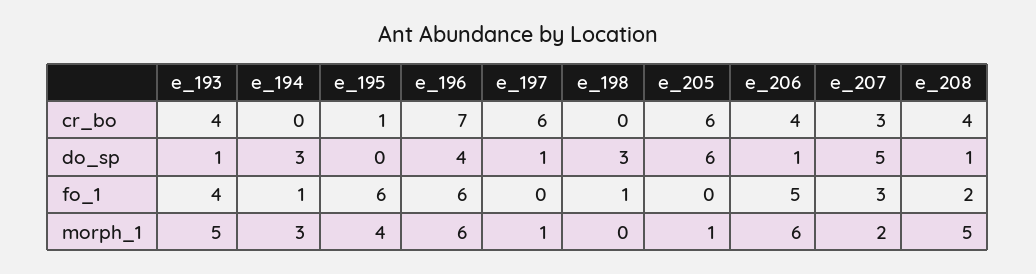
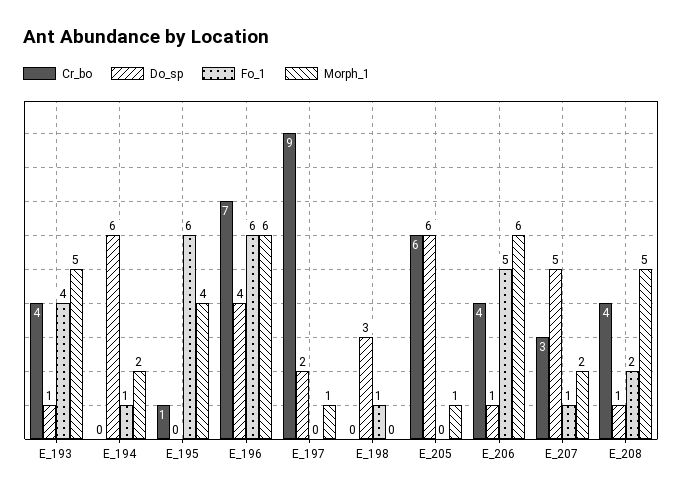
cr_bo, e_197: 6 -> 9
do_sp, e_194: 3 -> 6
do_sp, e_197: 1 -> 2
fo_1, e_207: 3 -> 1
morph_1, e_194: 3 -> 2

